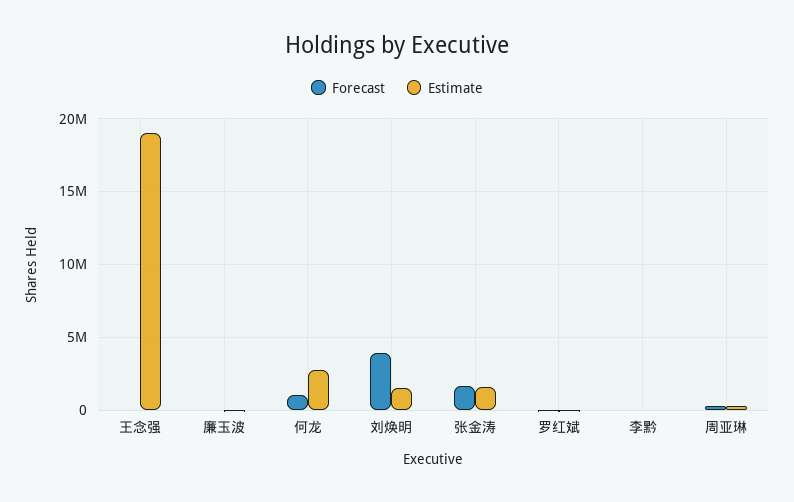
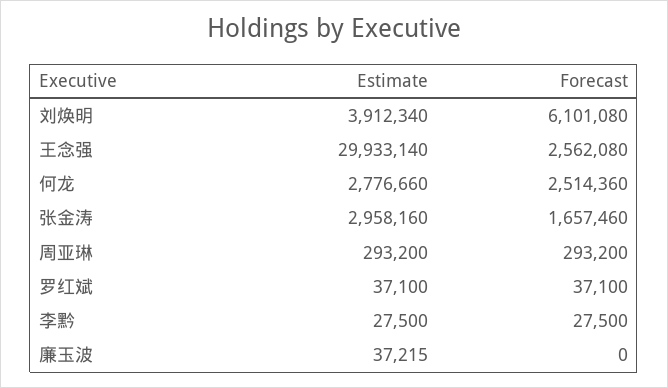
Forecast, 王念强: 0 -> 2562080
Estimate, 王念强: 19000000 -> 29933140
Forecast, 何龙: 1000000 -> 2514360
Forecast, 刘焕明: 4000000 -> 6101080
Estimate, 刘焕明: 1500000 -> 3912340
Estimate, 张金涛: 1500000 -> 2958160

